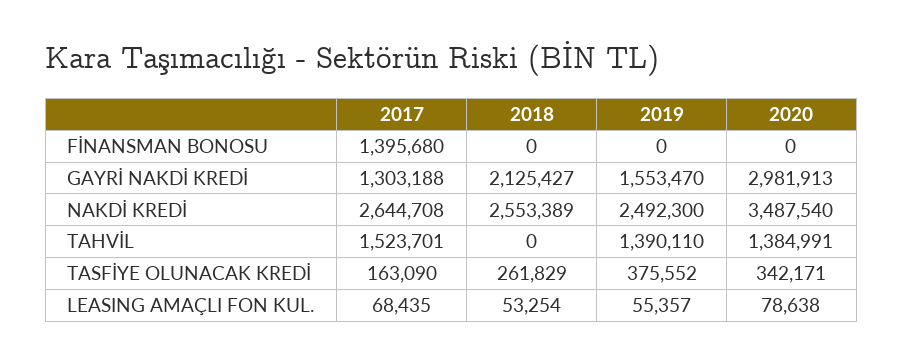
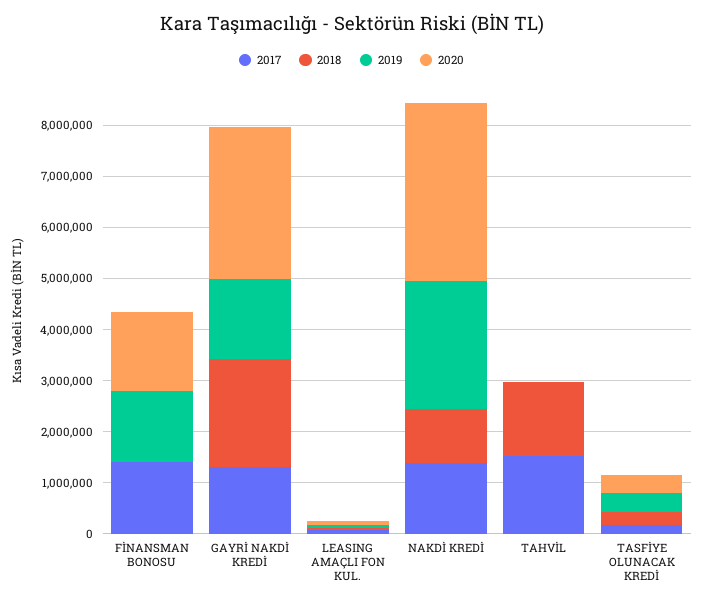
2019, FİNANSMAN BONOSU: 0 -> 1400000
2020, FİNANSMAN BONOSU: 0 -> 1600000
2017, NAKDİ KREDİ: 2644708 -> 1400000
2018, NAKDİ KREDİ: 2553389 -> 1000000
2018, TAHVİL: 0 -> 1400000
2019, TAHVİL: 1390110 -> 0
2020, TAHVİL: 1384991 -> 0

